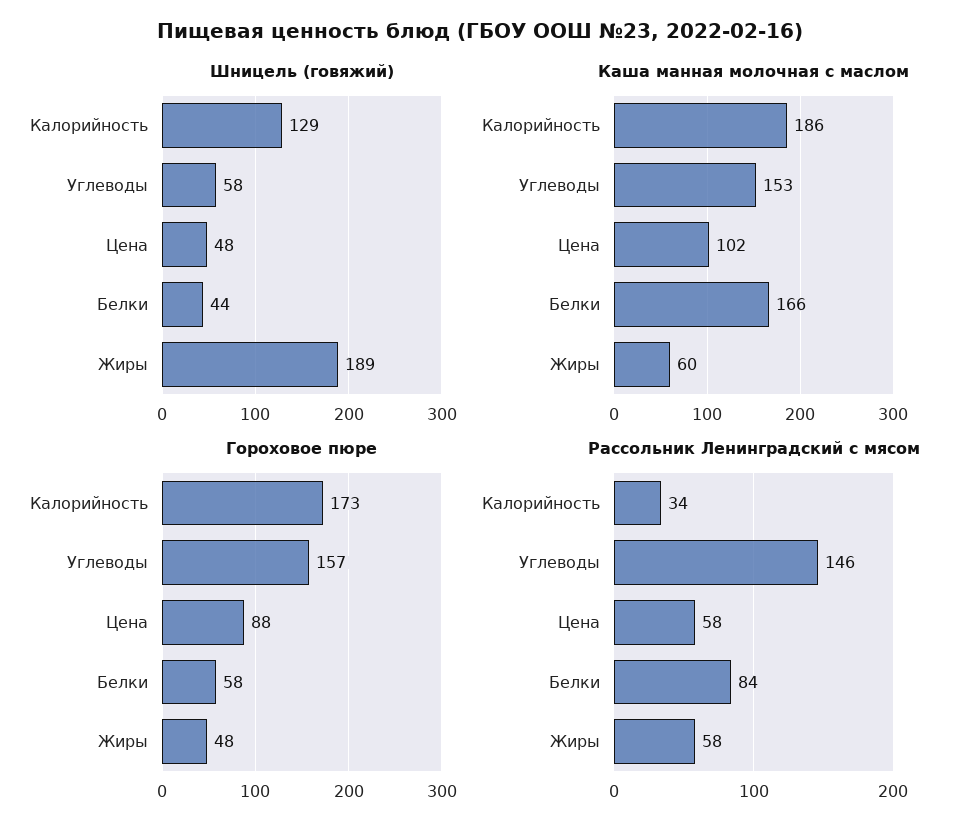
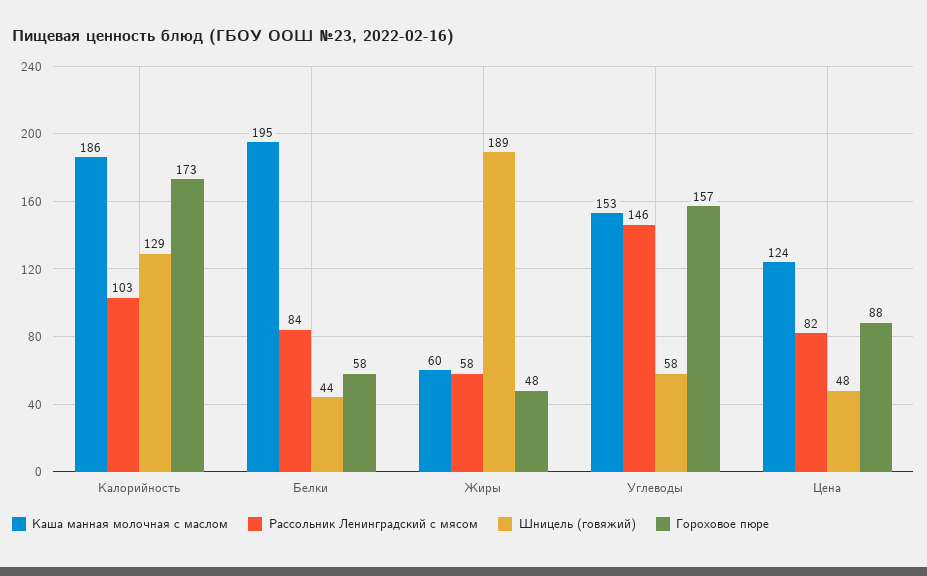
Каша манная молочная с маслом, Цена: 102 -> 124
Каша манная молочная с маслом, Белки: 166 -> 195
Рассольник Ленинградский с мясом, Калорийность: 34 -> 103
Рассольник Ленинградский с мясом, Цена: 58 -> 82

